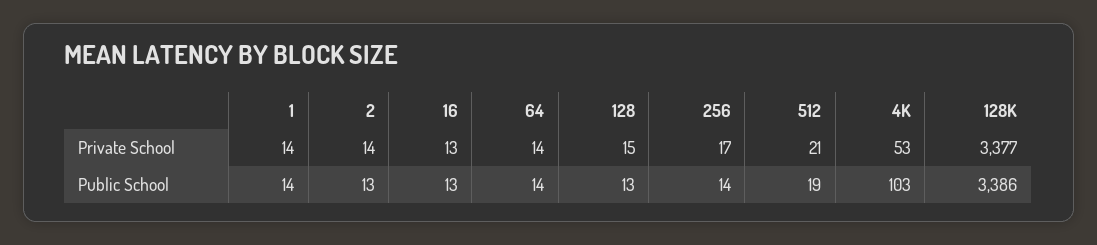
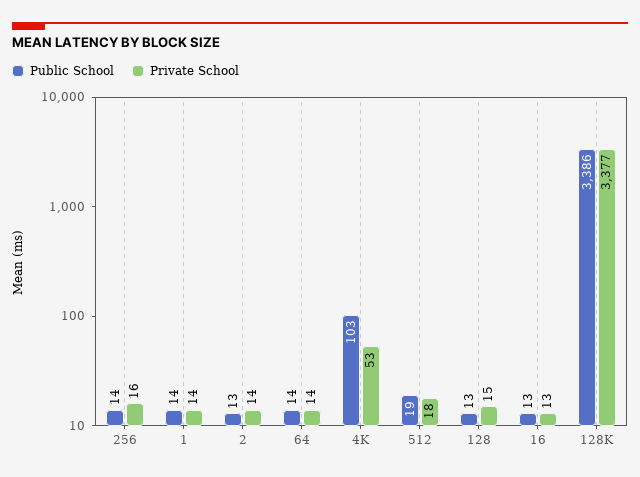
Private School, 256: 17 -> 16
Private School, 512: 21 -> 18

